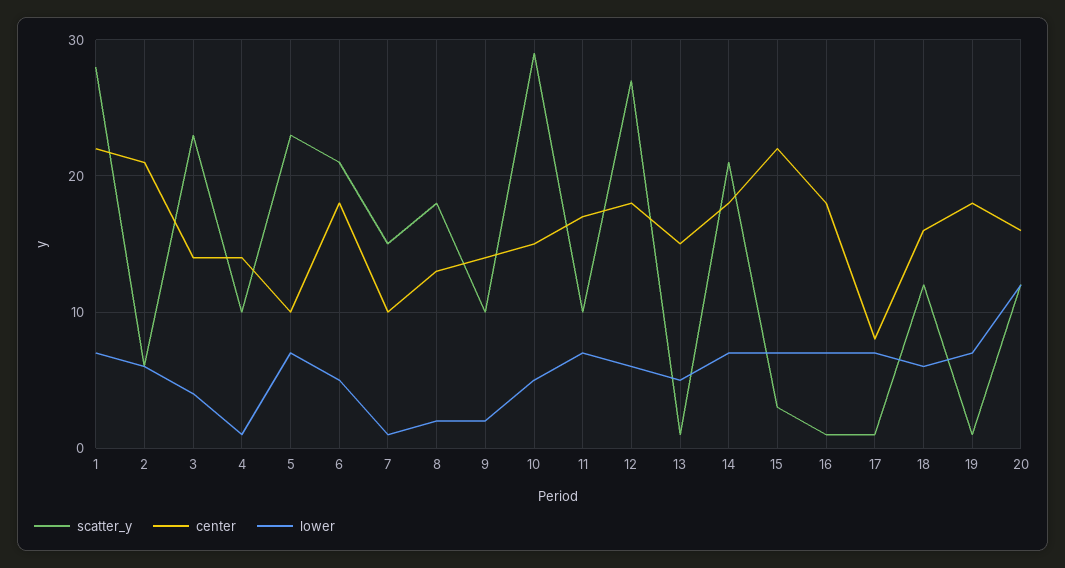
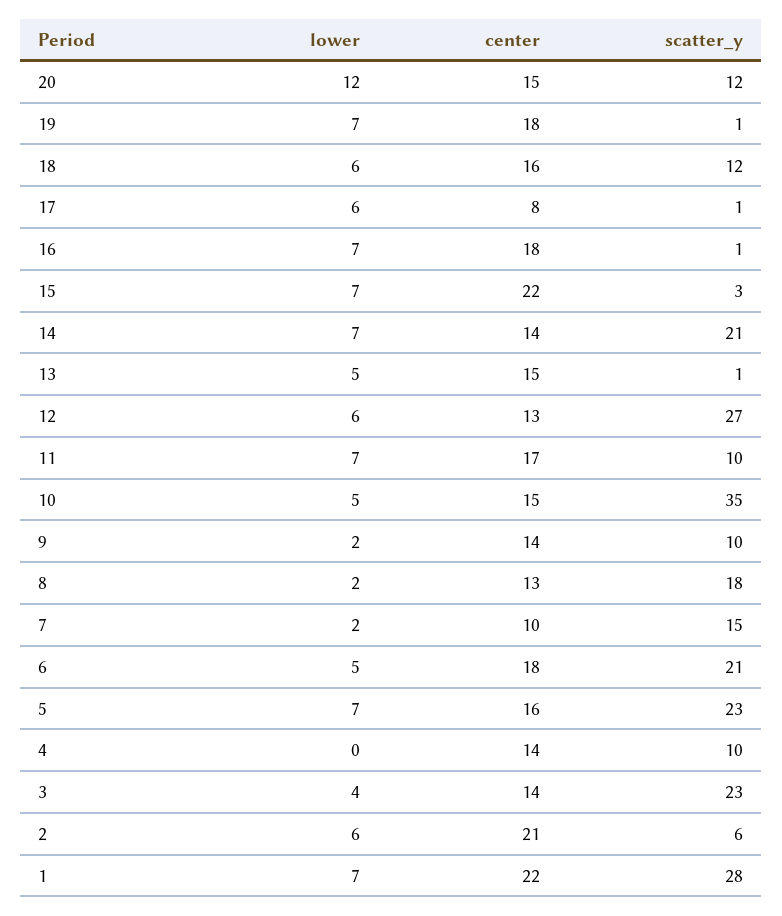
lower, 4: 1 -> 0
center, 5: 10 -> 16
lower, 7: 1 -> 2
scatter_y, 10: 29 -> 35
center, 12: 18 -> 13
center, 14: 18 -> 14
lower, 17: 7 -> 6
center, 20: 16 -> 15

